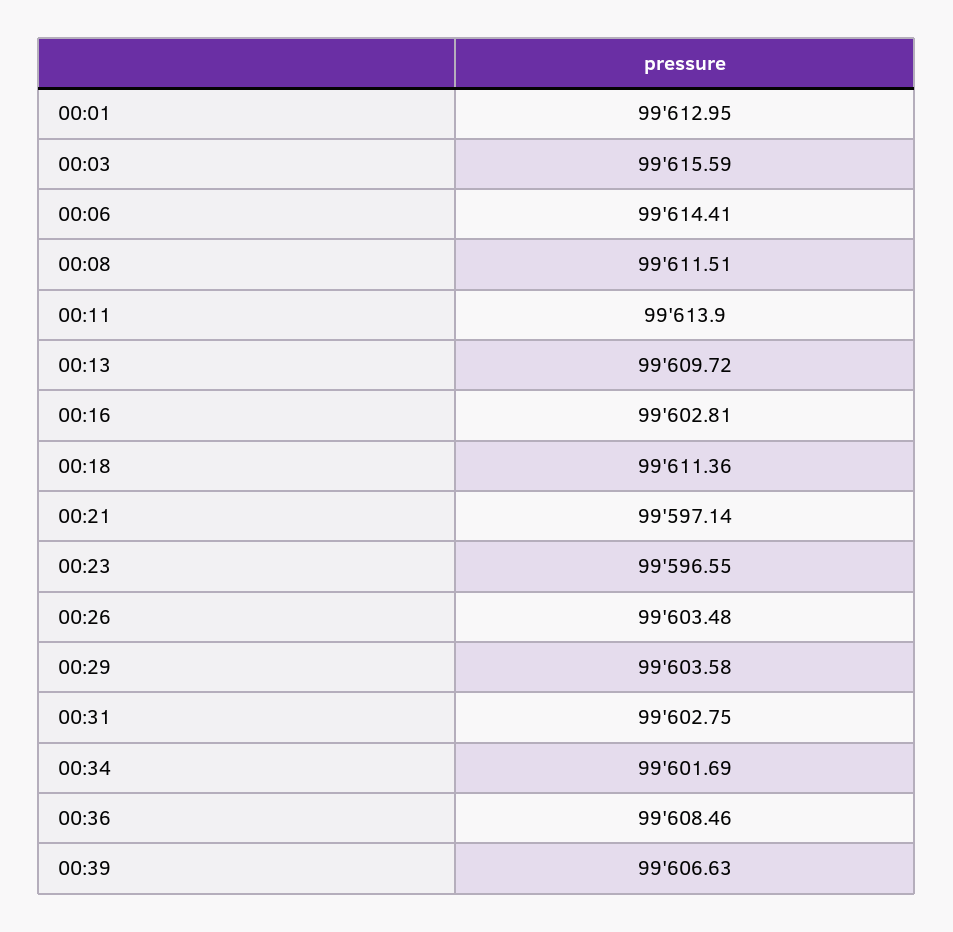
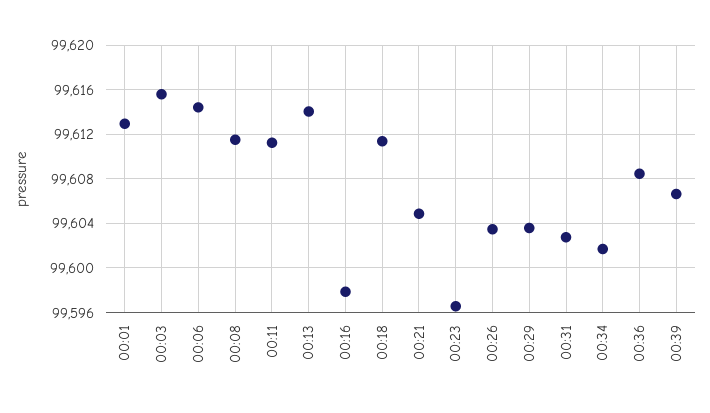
00:11: 99613.9 -> 99611
00:13: 99609.72 -> 99614
00:16: 99602.81 -> 99598
00:21: 99597.14 -> 99605

